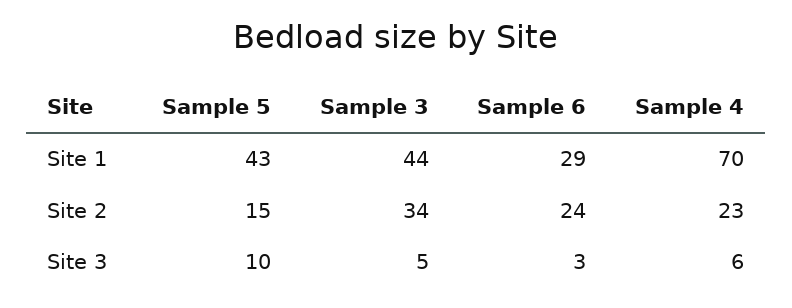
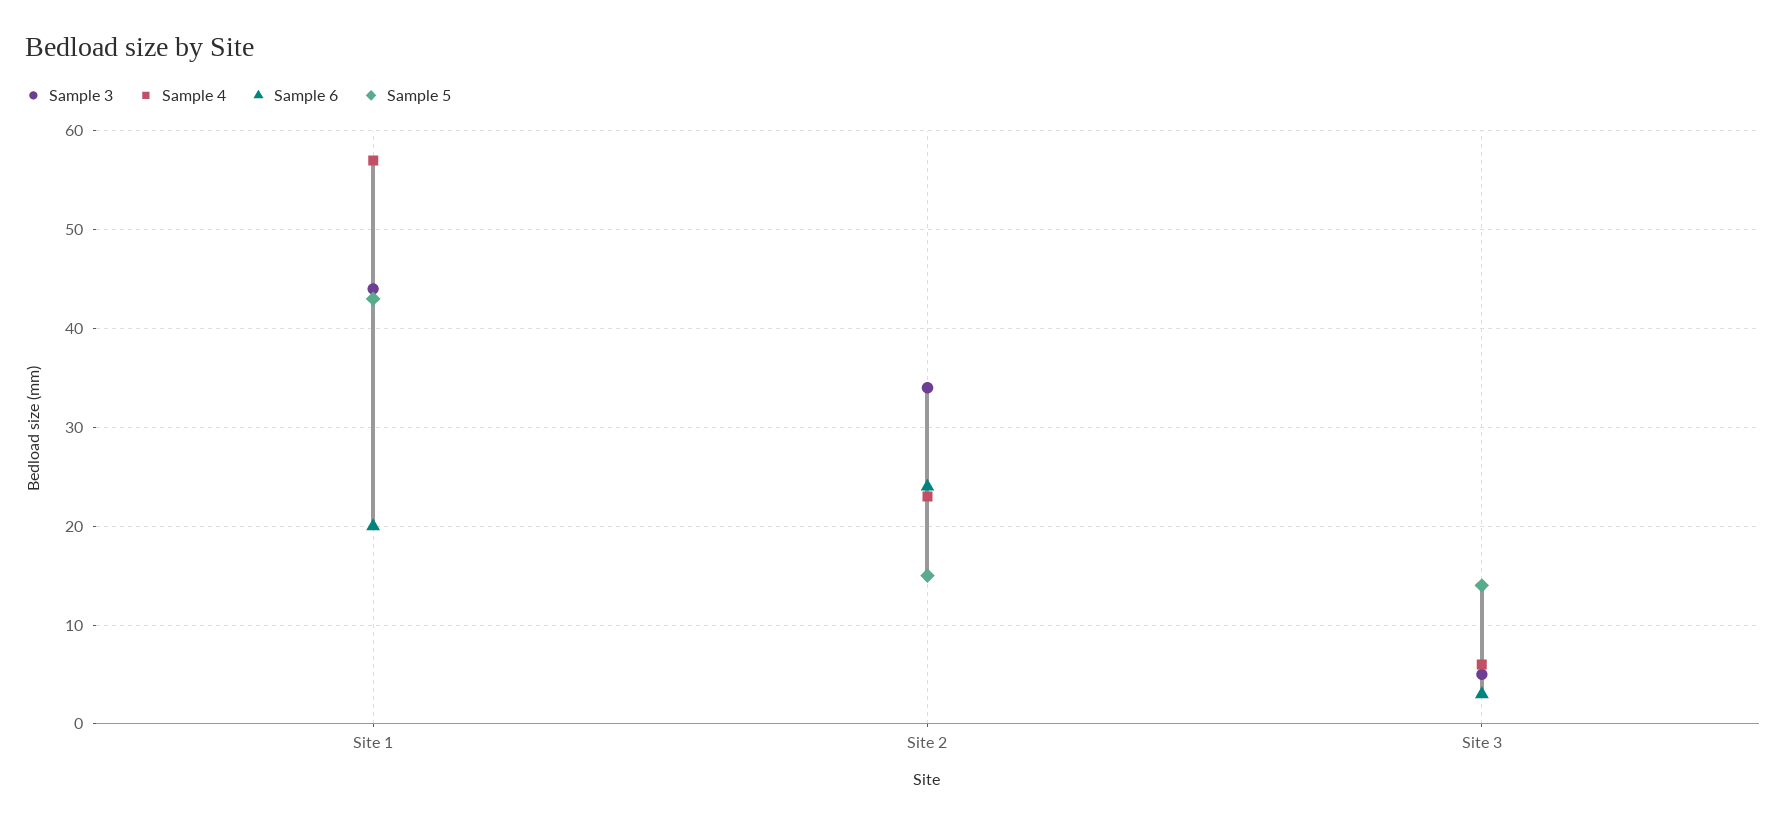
Sample 6, Site 1: 29 -> 20
Sample 4, Site 1: 70 -> 57
Sample 5, Site 3: 10 -> 14

